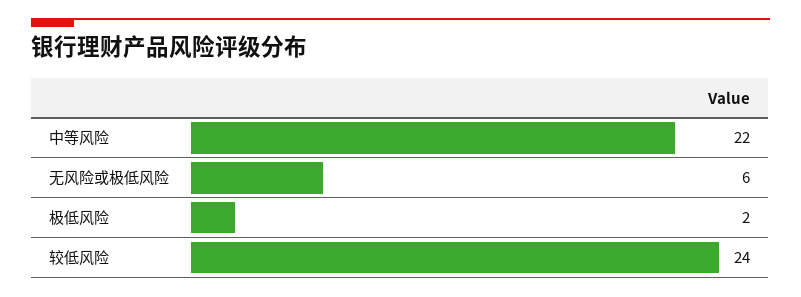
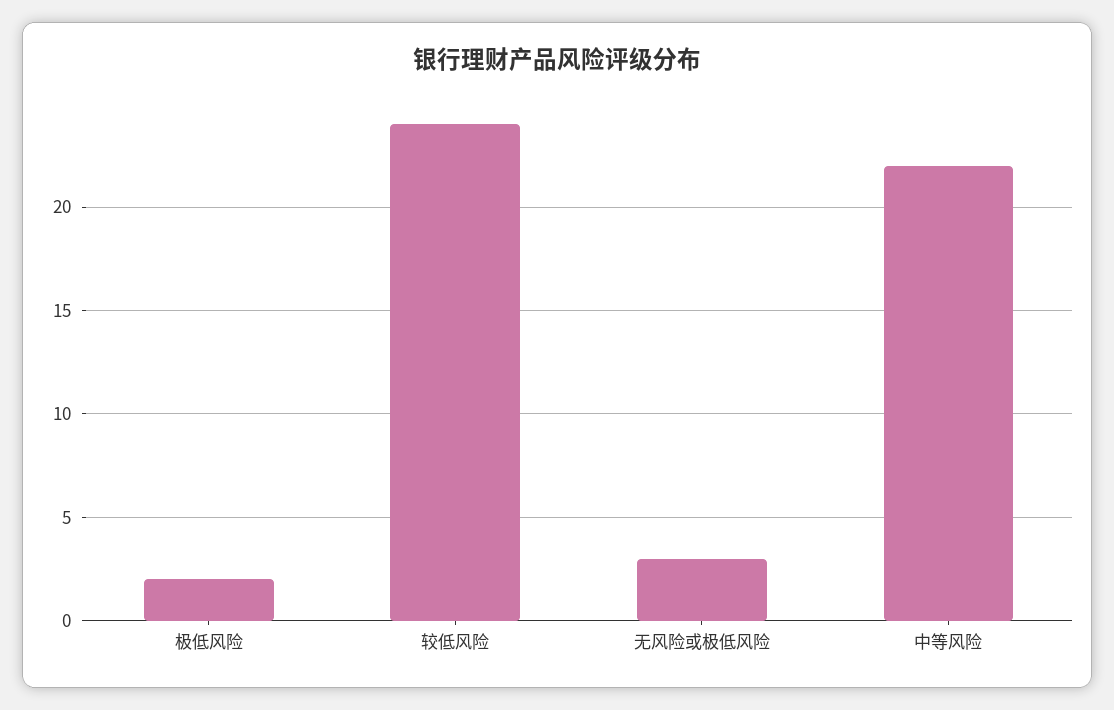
无风险或极低风险: 6 -> 3

